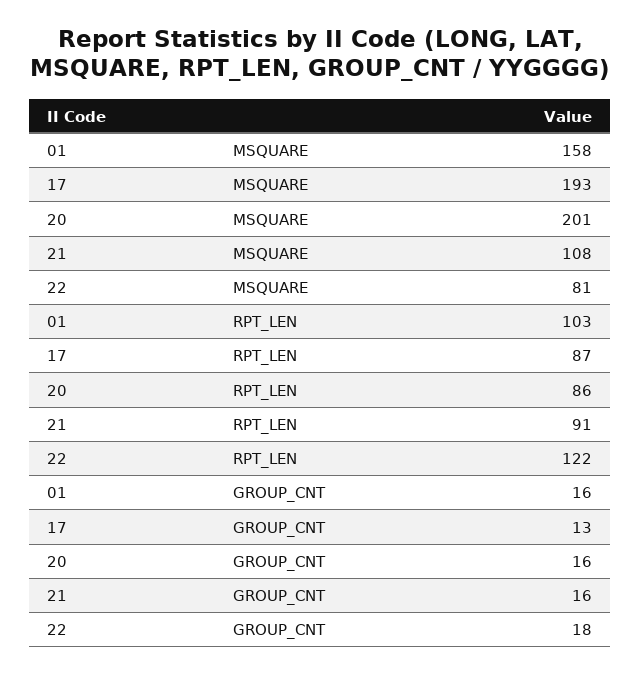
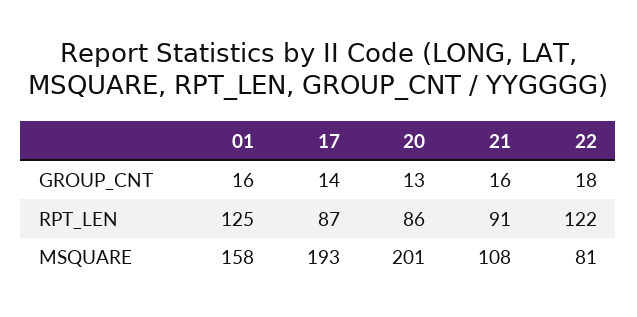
01, RPT_LEN: 103 -> 125
17, GROUP_CNT: 13 -> 14
20, GROUP_CNT: 16 -> 13

